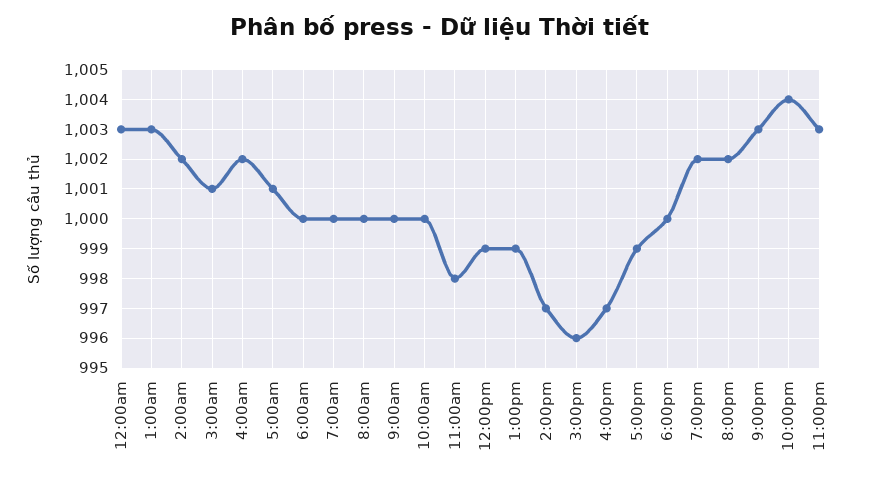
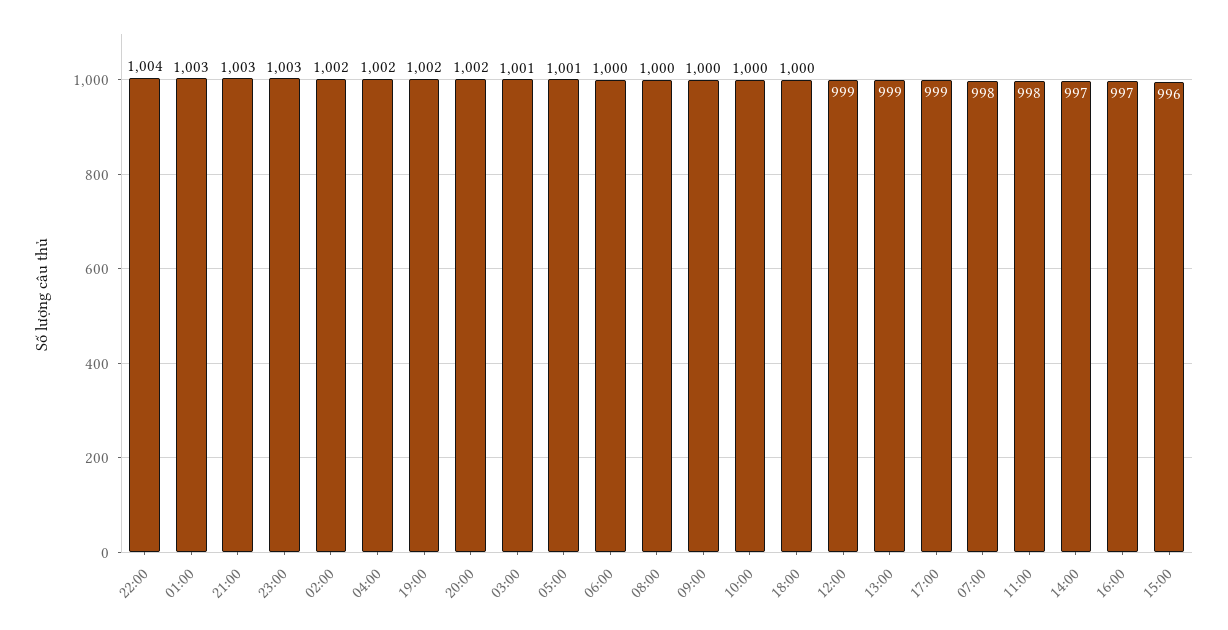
12:00am: 1003 -> none
7:00am: 1000 -> 998

